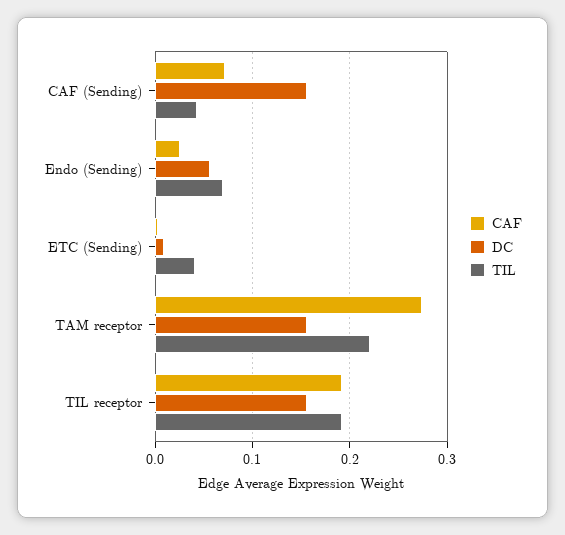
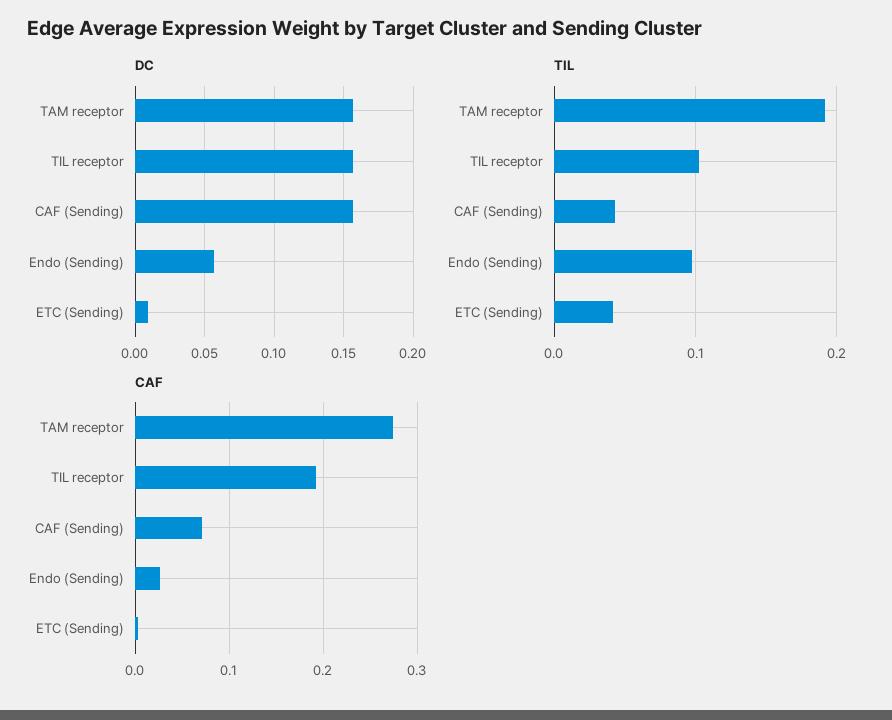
TIL, Endo (Sending): 0.07 -> 0.1
TIL, TAM receptor: 0.22 -> 0.19
TIL, TIL receptor: 0.19 -> 0.1

